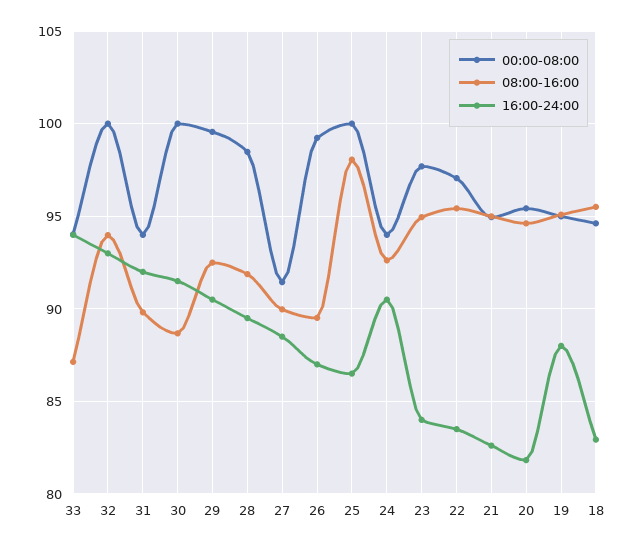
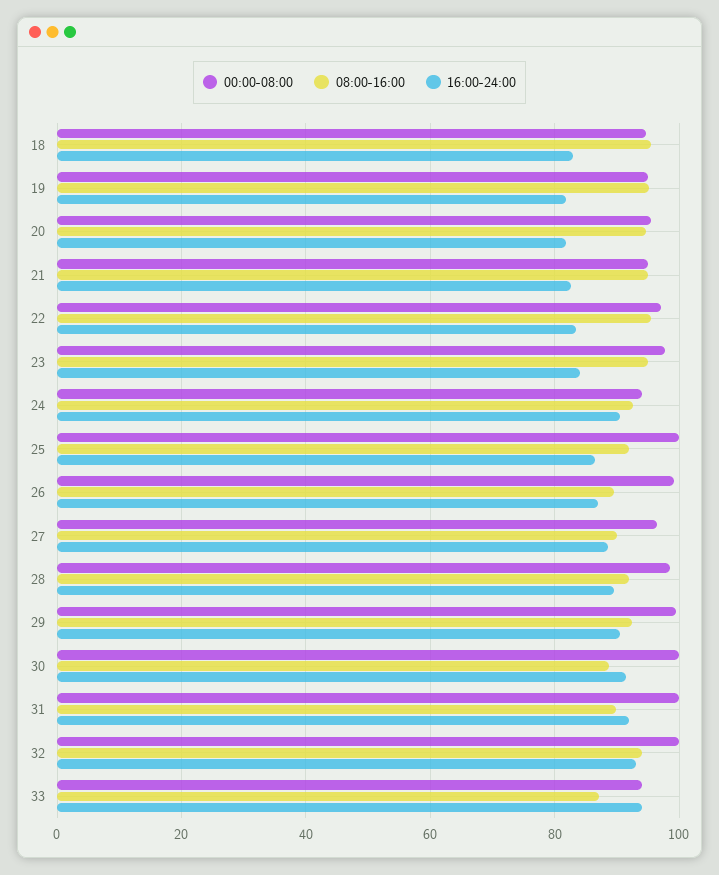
00:00-08:00, 31: 94 -> 100
00:00-08:00, 27: 91.5 -> 96
08:00-16:00, 25: 98 -> 92
16:00-24:00, 19: 88 -> 82

